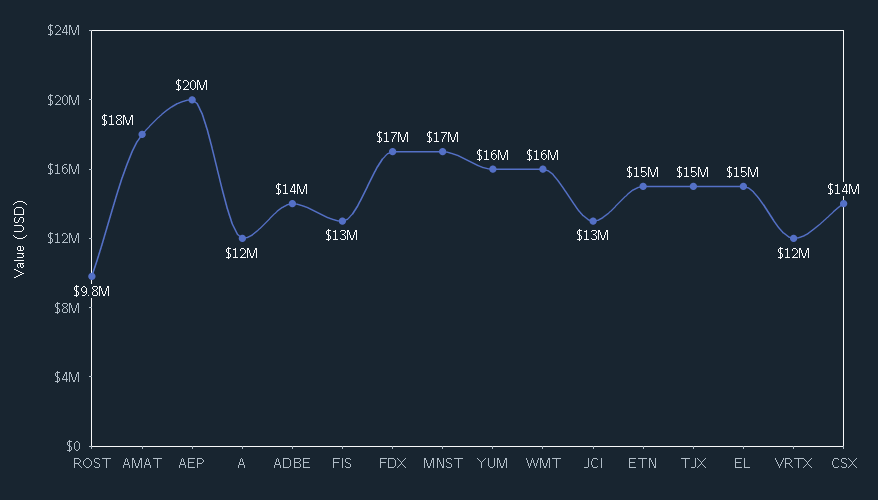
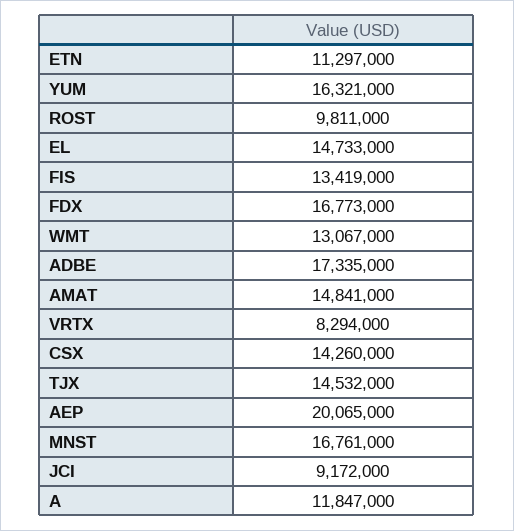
AMAT: 18000000 -> 14841000
ADBE: 14000000 -> 17335000
WMT: 16000000 -> 13067000
JCI: 13000000 -> 9172000
ETN: 15000000 -> 11297000
VRTX: 12000000 -> 8294000

